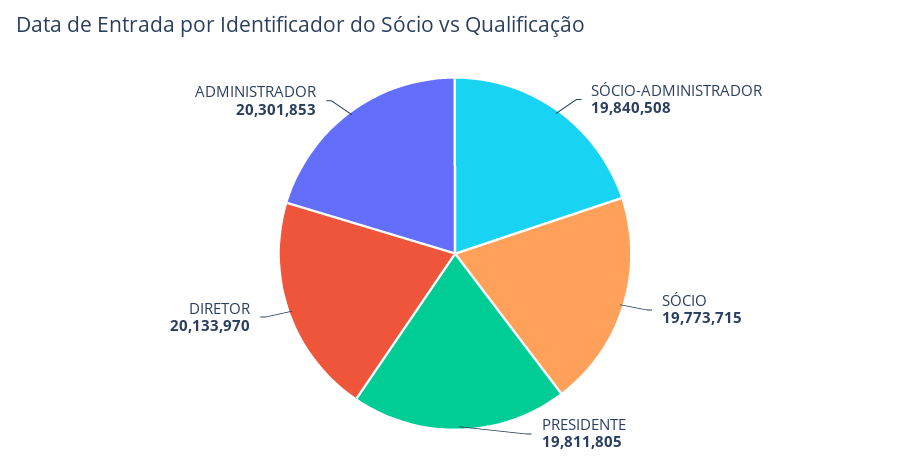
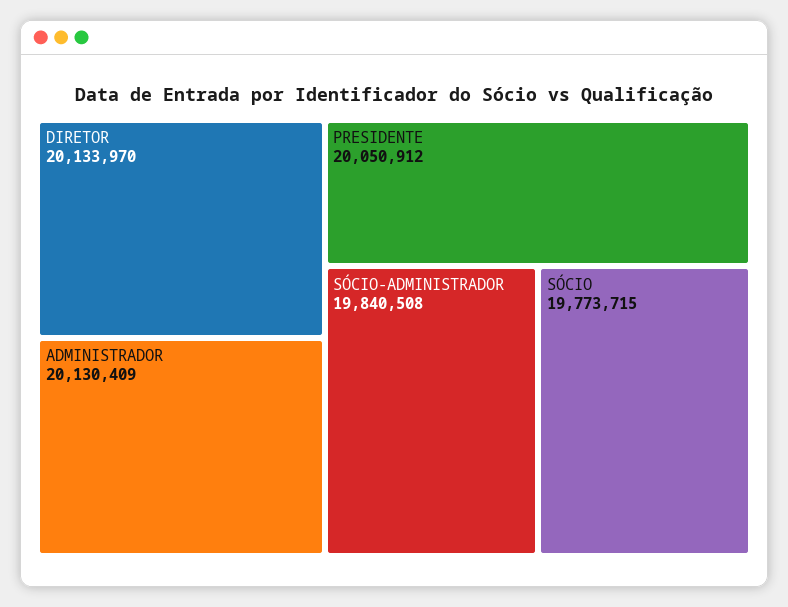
PRESIDENTE: 19811805 -> 20050912
ADMINISTRADOR: 20301853 -> 20130409

